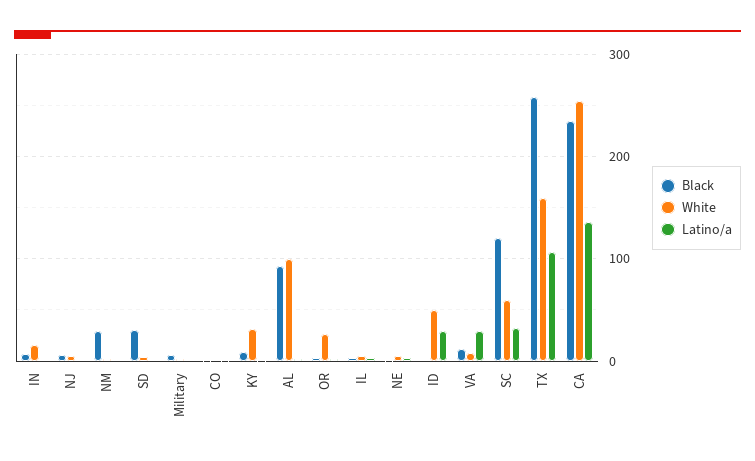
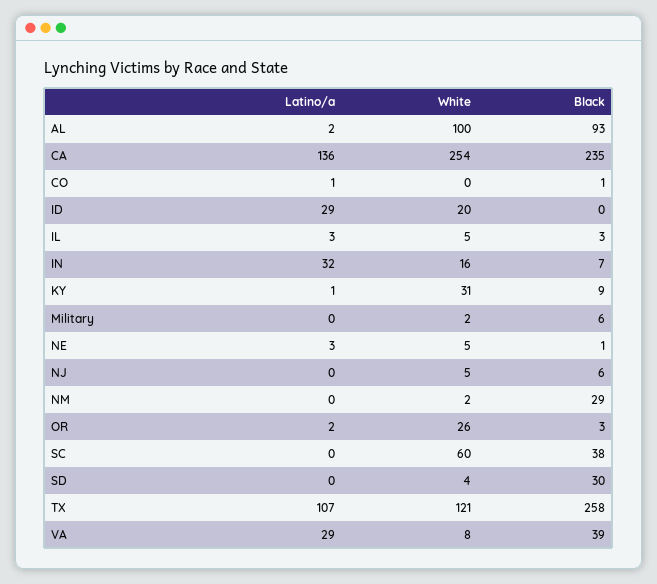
Latino/a, IN: 0 -> 32
White, ID: 50 -> 20
Black, VA: 10 -> 39
Black, SC: 120 -> 38
Latino/a, SC: 30 -> 0
White, TX: 160 -> 121

